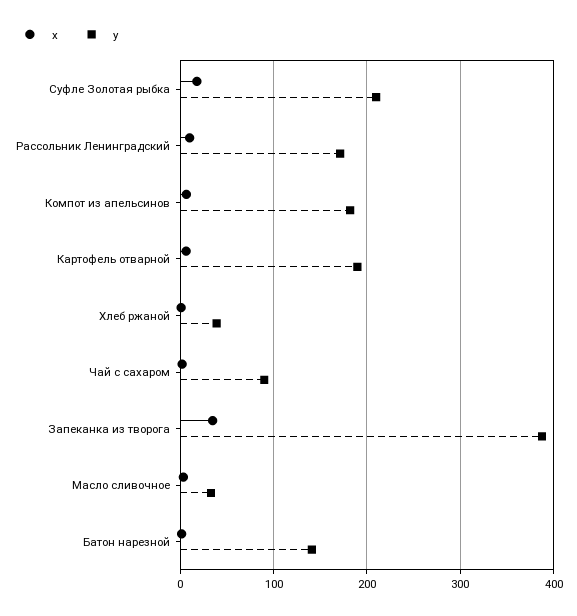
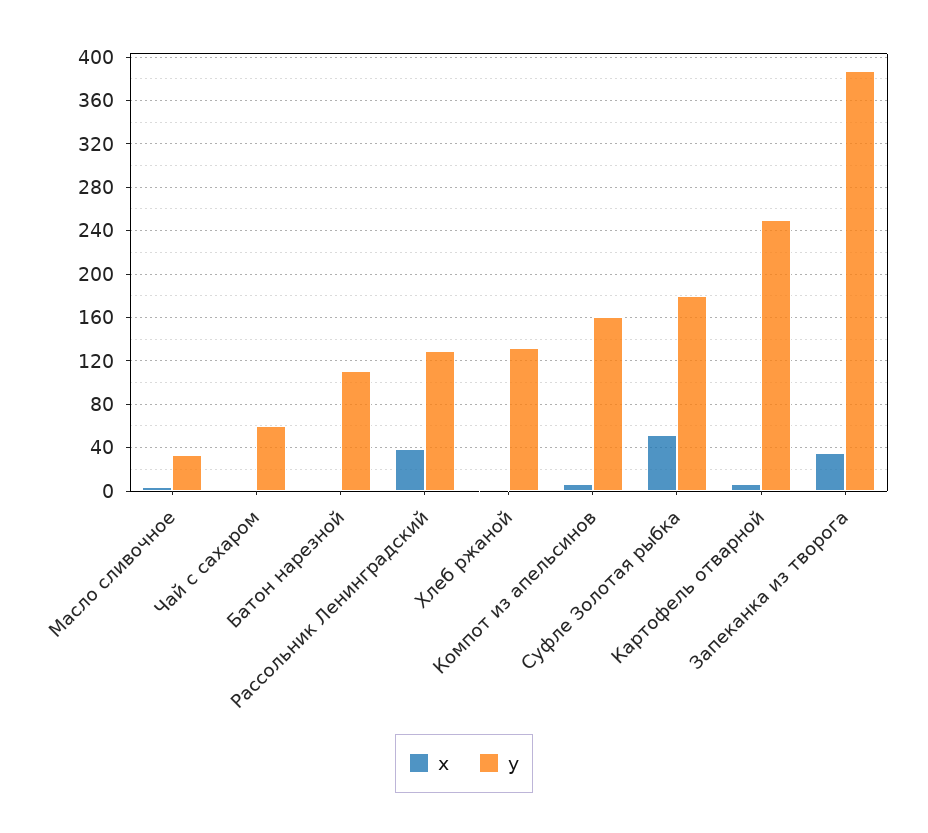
x, Суфле Золотая рыбка: 20 -> 50
y, Суфле Золотая рыбка: 210 -> 180
x, Рассольник Ленинградский: 10 -> 40
y, Рассольник Ленинградский: 170 -> 130
y, Компот из апельсинов: 180 -> 160
y, Картофель отварной: 190 -> 250
y, Хлеб ржаной: 40 -> 130
y, Чай с сахаром: 90 -> 60
y, Батон нарезной: 140 -> 110

